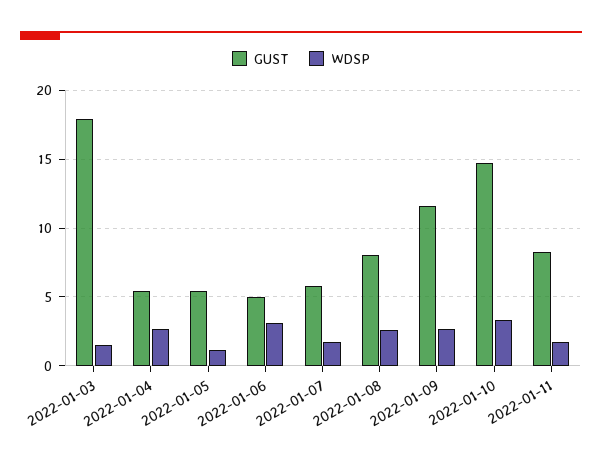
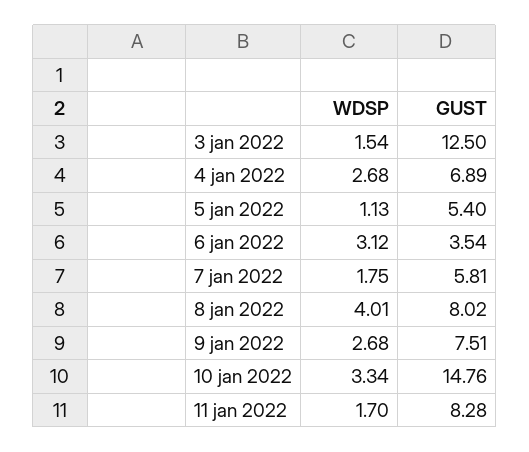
GUST, 2022-01-03: 18 -> 12.5
GUST, 2022-01-04: 5.5 -> 6.89
GUST, 2022-01-06: 5 -> 3.54
WDSP, 2022-01-08: 2.5 -> 4.01
GUST, 2022-01-09: 11.5 -> 7.51

